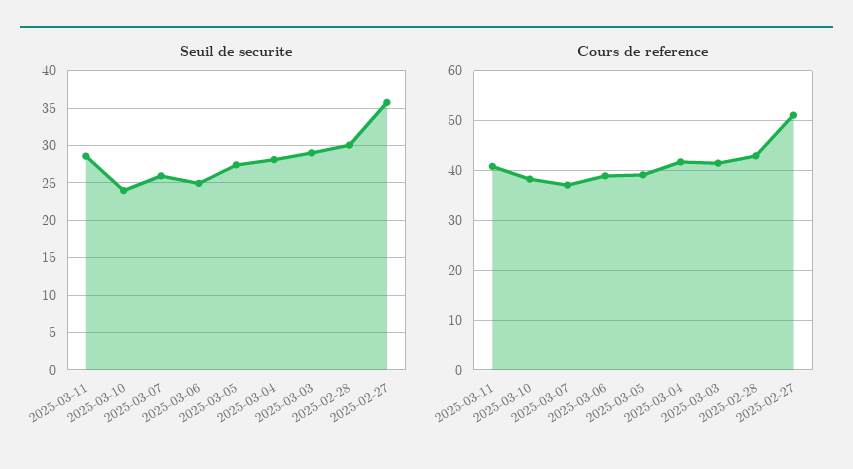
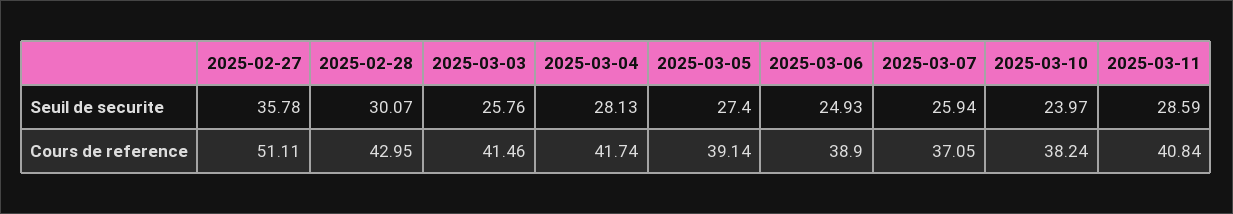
Seuil de securite, 2025-03-03: 29 -> 25.76

